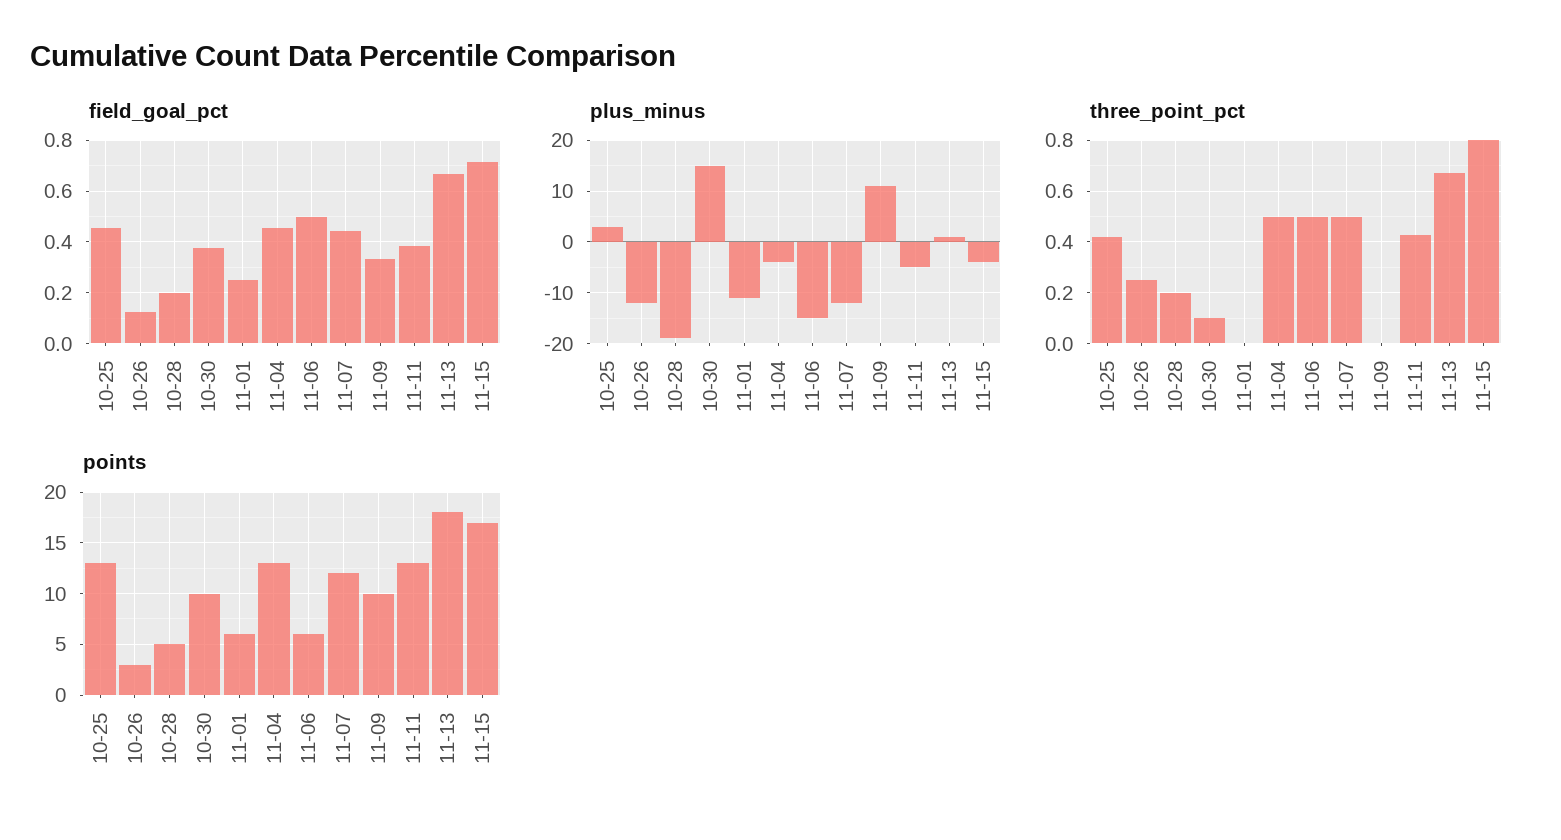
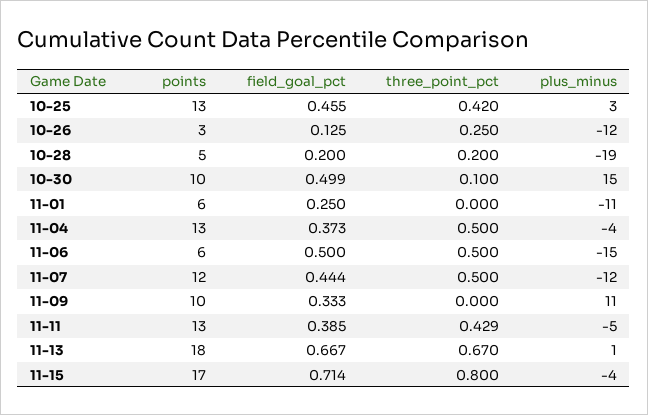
field_goal_pct, 10-30: 0.375 -> 0.499
field_goal_pct, 11-04: 0.45 -> 0.373

